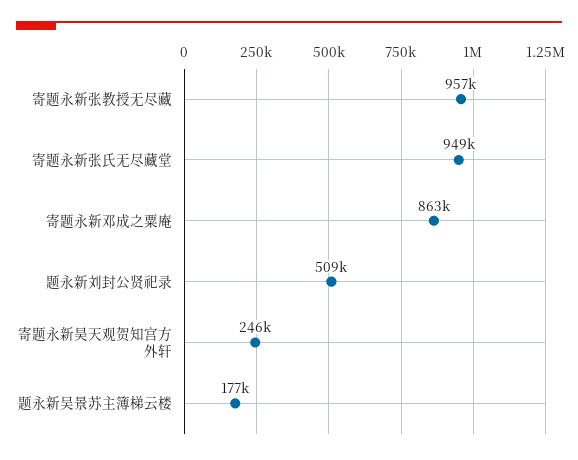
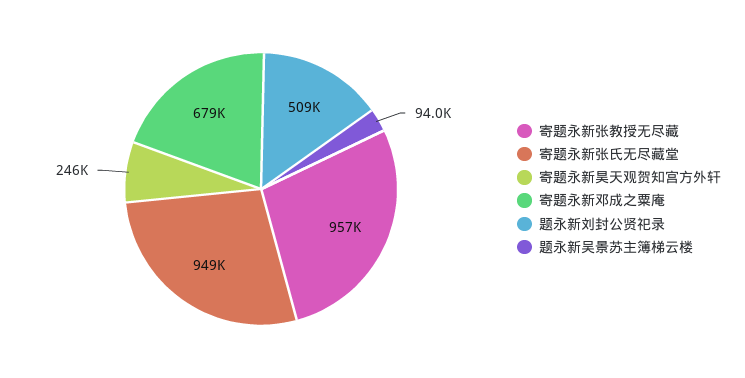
寄题永新邓成之粟庵: 863000 -> 679000
题永新吴景苏主簿梯云楼: 177000 -> 94000

